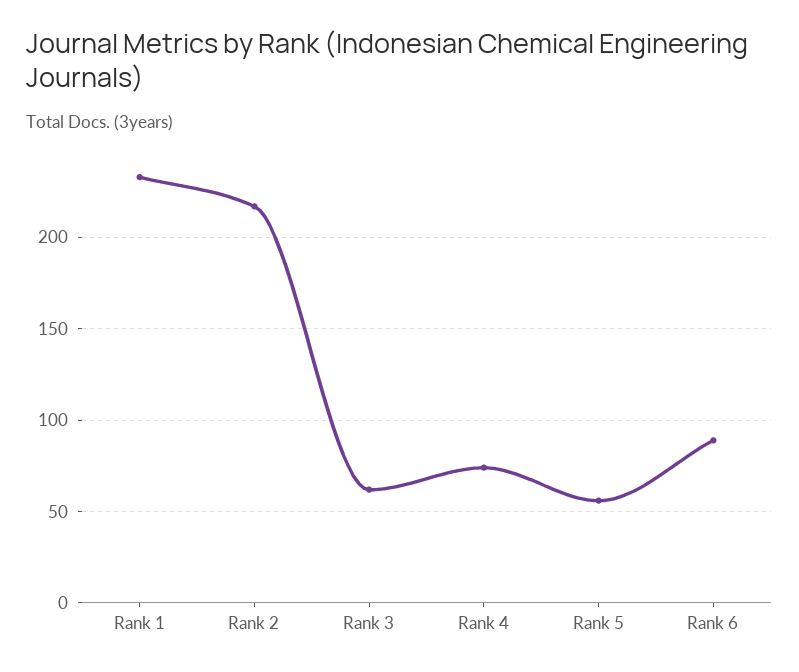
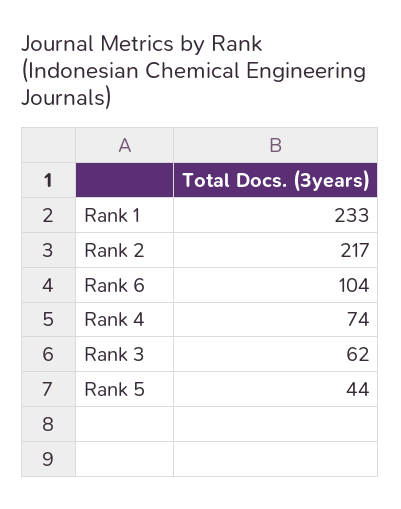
Rank 5: 55 -> 44
Rank 6: 90 -> 104

